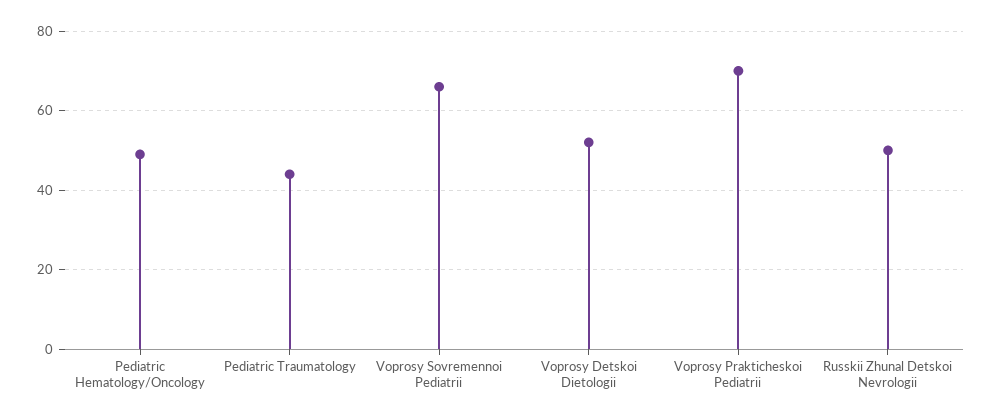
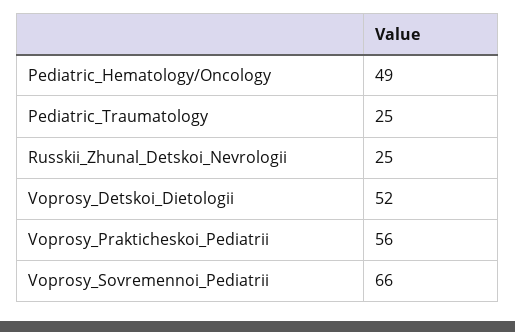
Pediatric Traumatology: 45 -> 25
Voprosy Prakticheskoi Pediatrii: 70 -> 56
Russkii Zhunal Detskoi Nevrologii: 50 -> 25

